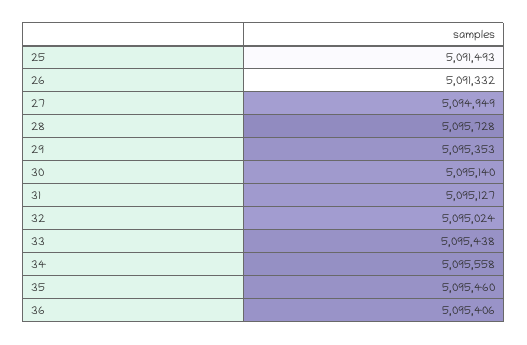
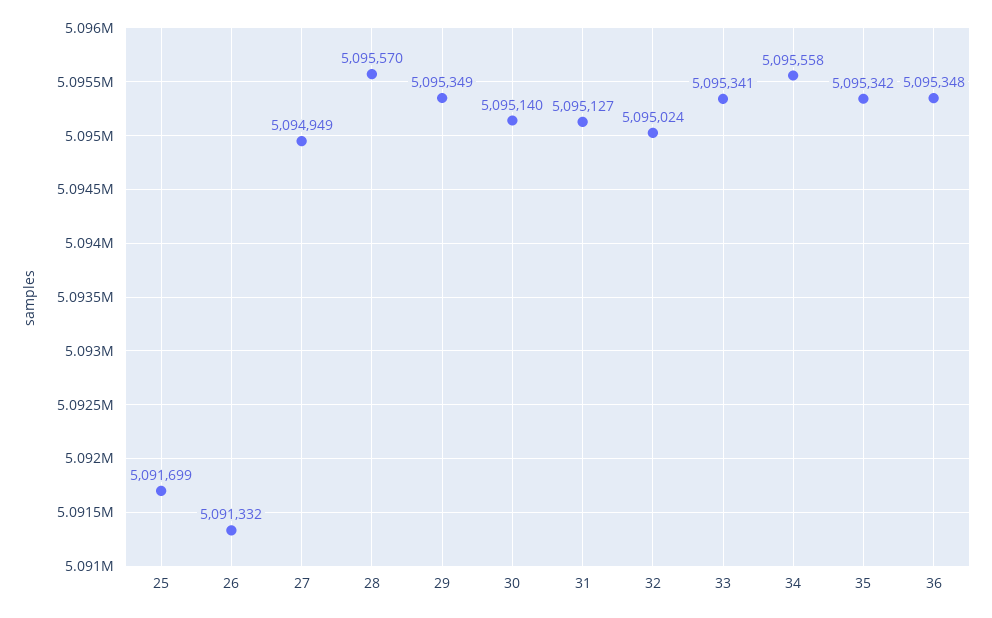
25: 5091493 -> 5091699
28: 5095728 -> 5095570
29: 5095353 -> 5095349
33: 5095438 -> 5095341
35: 5095460 -> 5095342
36: 5095406 -> 5095348

